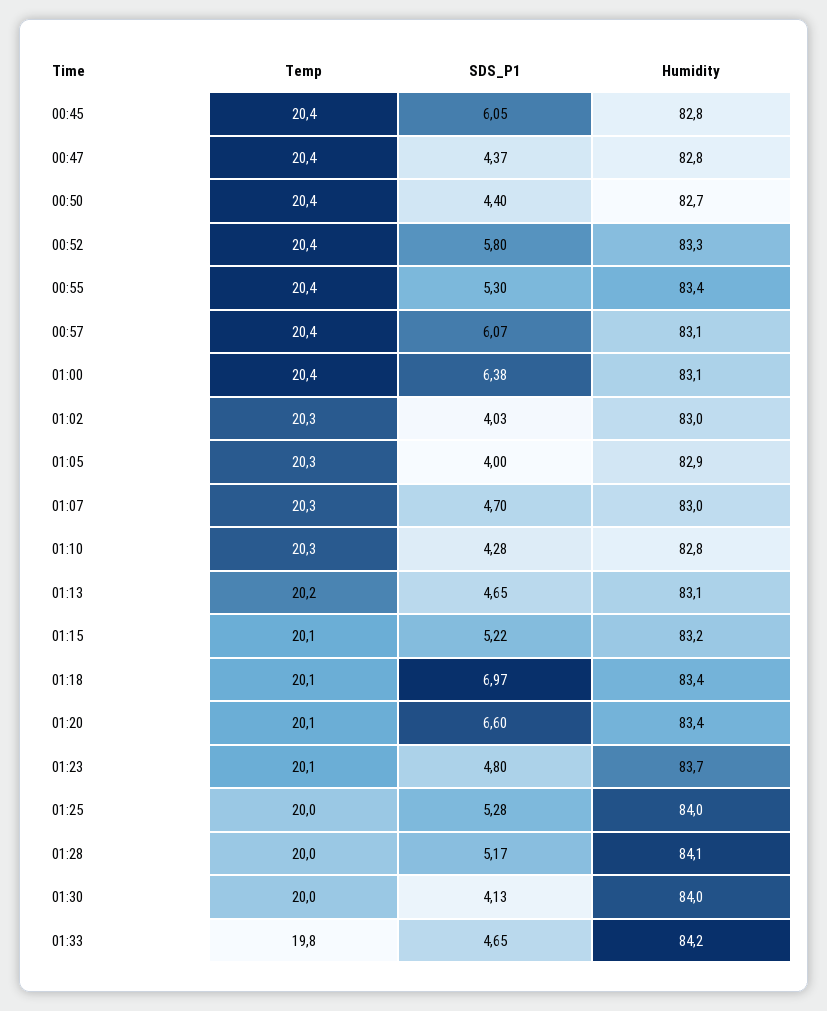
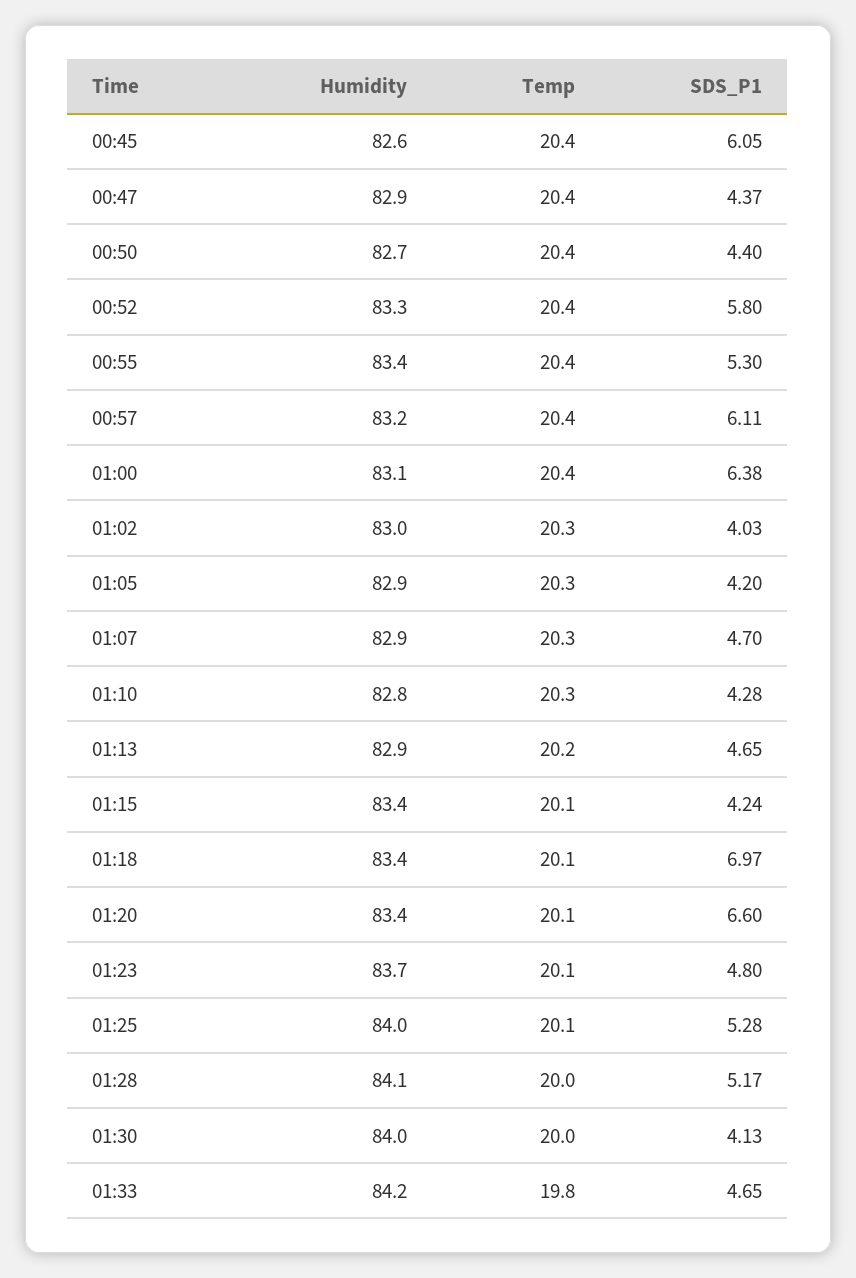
Humidity, 00:45: 82.8 -> 82.6
Humidity, 00:47: 82.8 -> 82.9
SDS_P1, 00:57: 6.07 -> 6.11
Humidity, 00:57: 83.1 -> 83.2
SDS_P1, 01:05: 4 -> 4.2
Humidity, 01:07: 83 -> 82.9
Humidity, 01:13: 83.1 -> 82.9
SDS_P1, 01:15: 5.22 -> 4.24
Humidity, 01:15: 83.2 -> 83.4
Temp, 01:25: 20 -> 20.1

